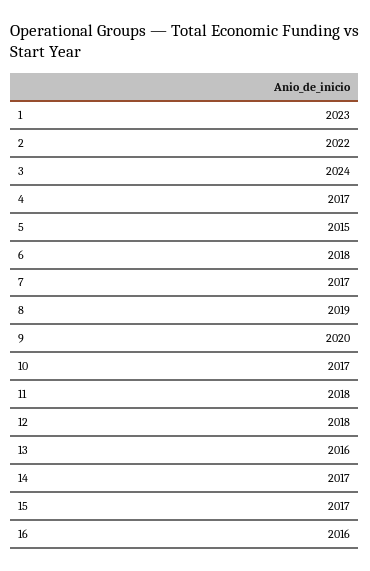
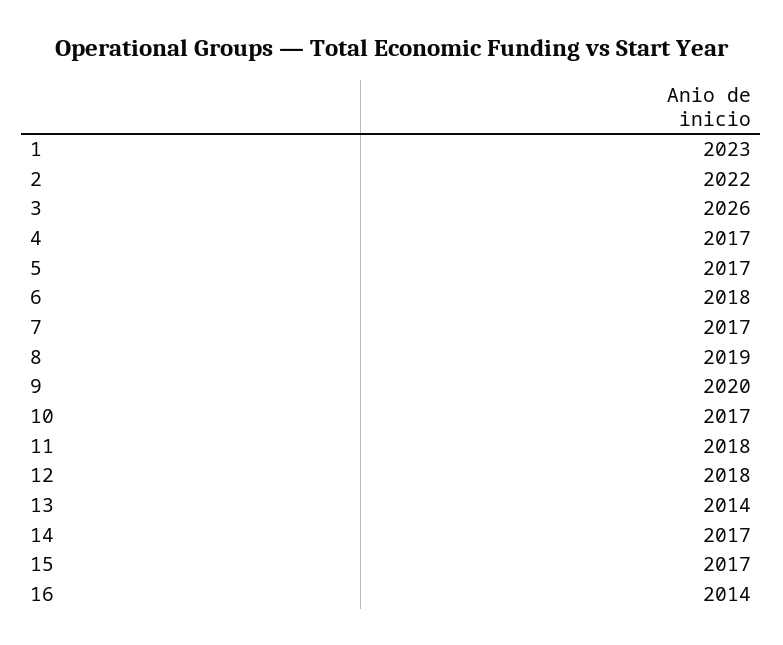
3: 2024 -> 2026
5: 2015 -> 2017
13: 2016 -> 2014
16: 2016 -> 2014

